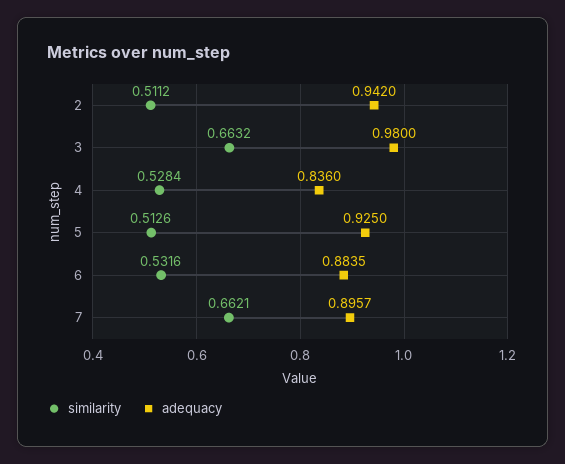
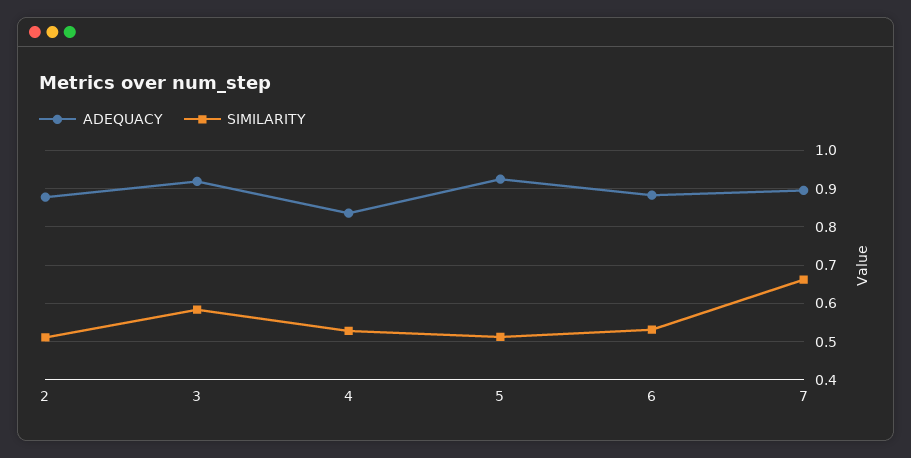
adequacy, 2: 0.942 -> 0.88
similarity, 3: 0.6632 -> 0.58
adequacy, 3: 0.98 -> 0.92

